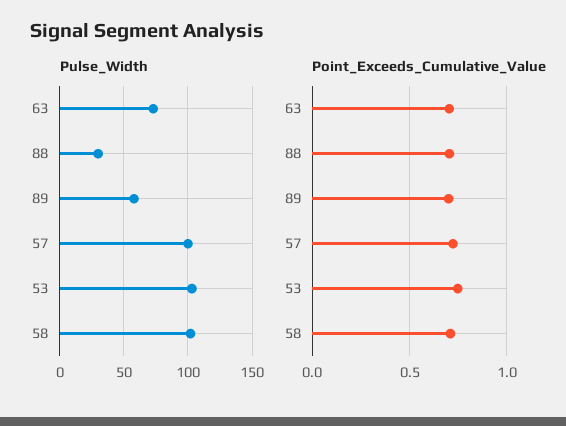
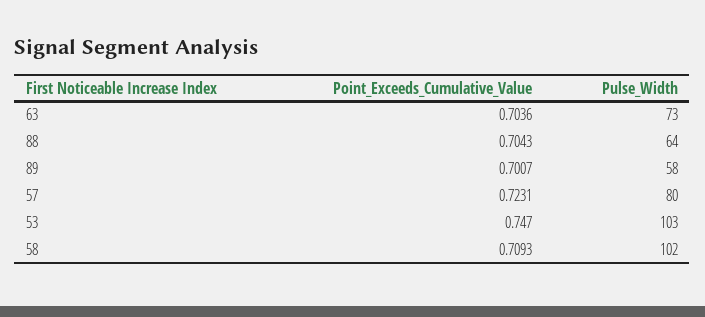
Pulse_Width, 88: 30 -> 64
Pulse_Width, 57: 100 -> 80

